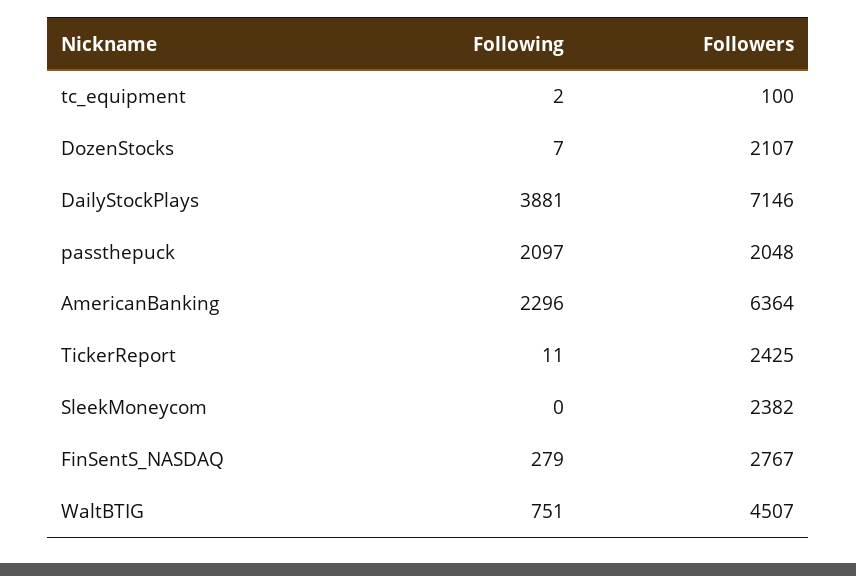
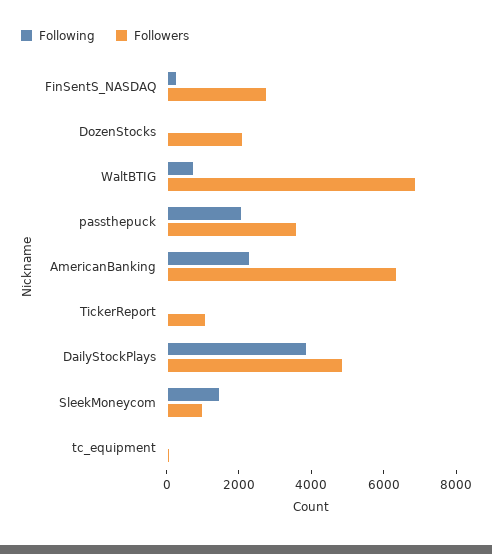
Followers, DailyStockPlays: 7146 -> 5000
Followers, passthepuck: 2048 -> 3500
Followers, TickerReport: 2425 -> 1000
Following, SleekMoneycom: 0 -> 1500
Followers, SleekMoneycom: 2382 -> 1000
Followers, WaltBTIG: 4507 -> 7000

